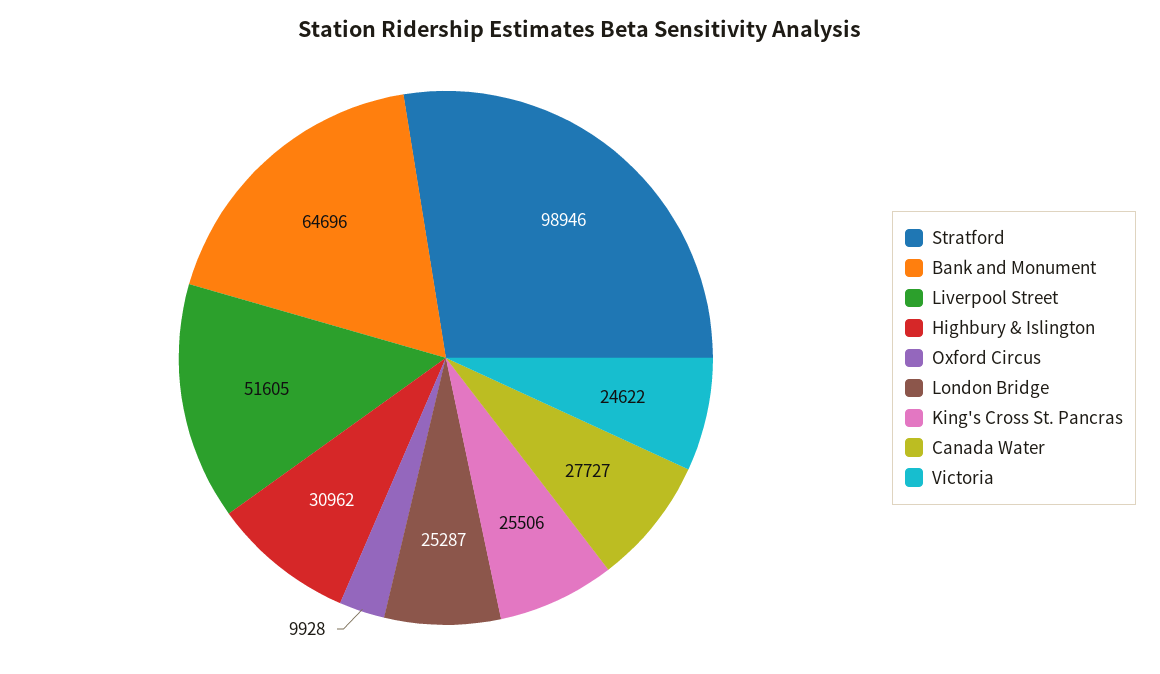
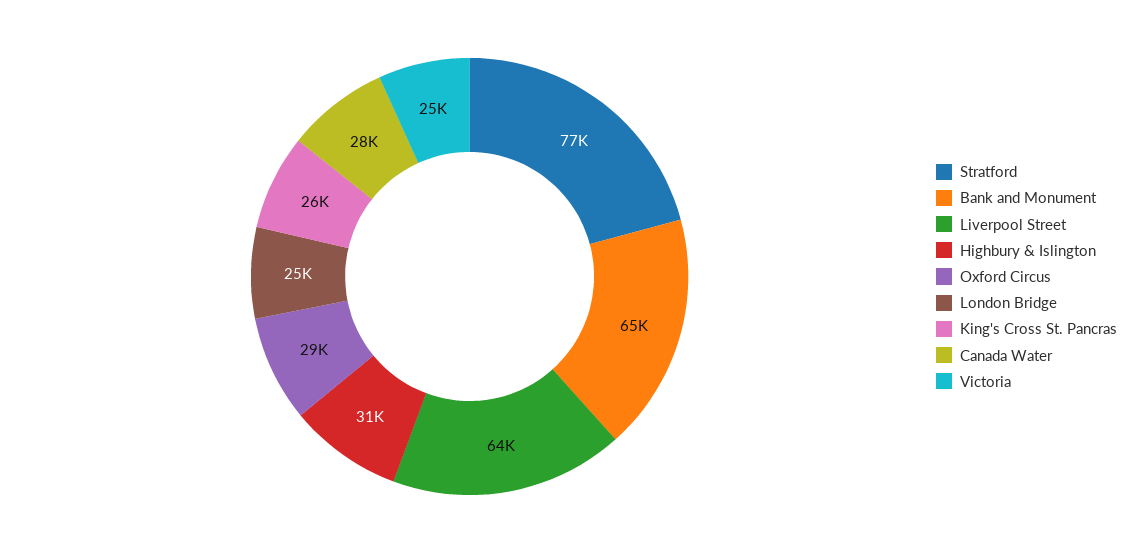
Stratford: 98946 -> 77000
Liverpool Street: 51605 -> 64000
Oxford Circus: 9928 -> 29000

